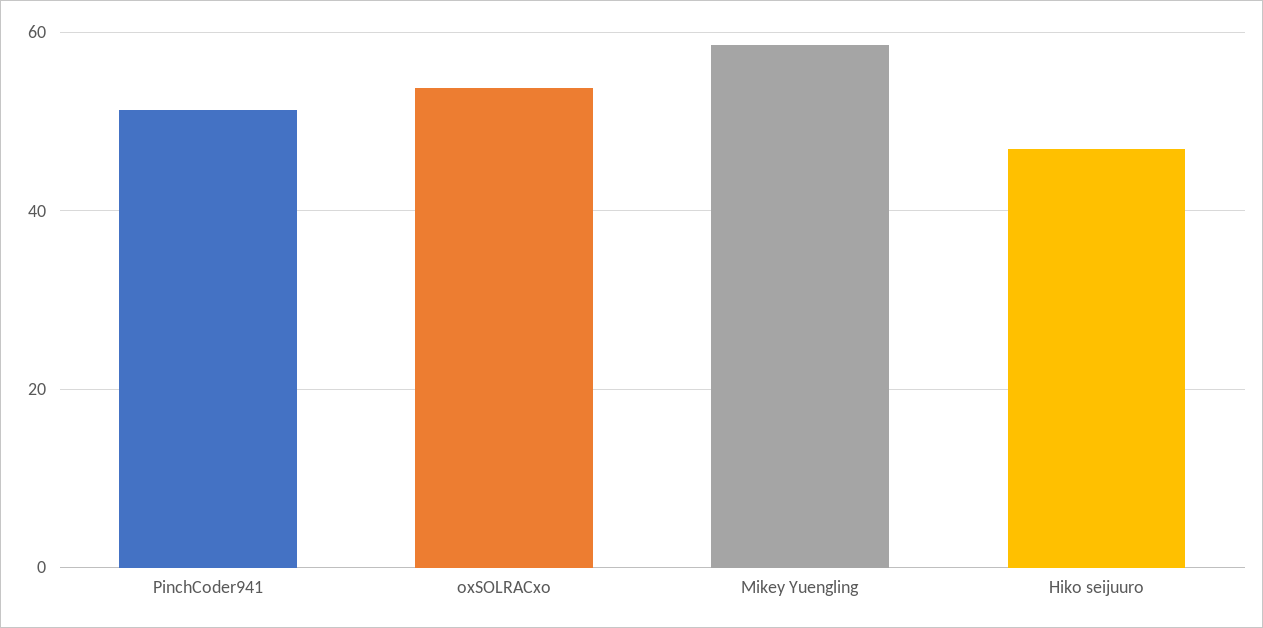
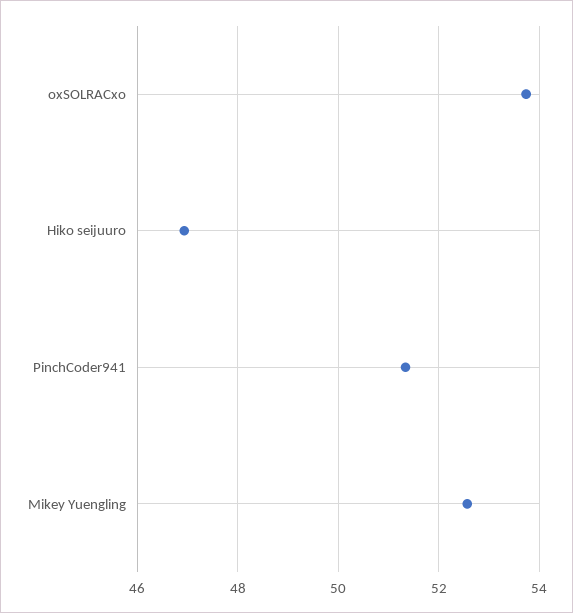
Mikey Yuengling: 58 -> 52.6

